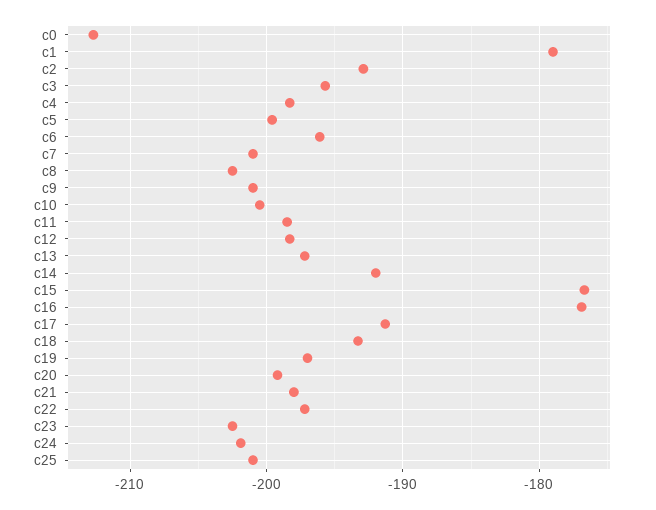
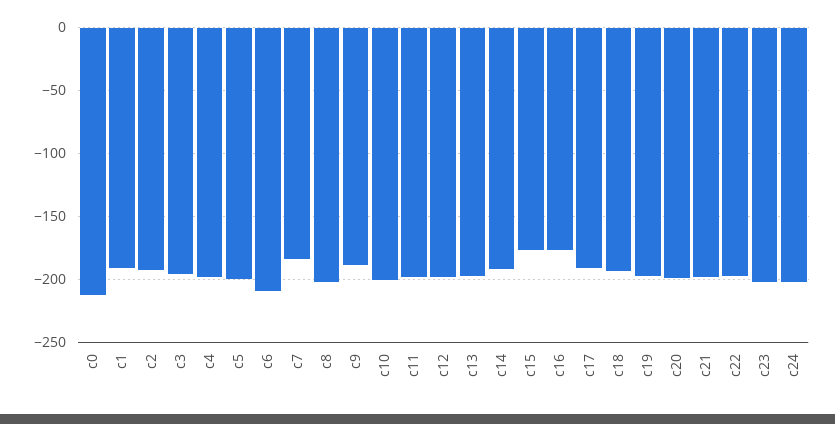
c1: -179 -> -190
c6: -196 -> -210
c7: -201 -> -185
c9: -201 -> -190
c25: -201 -> none

